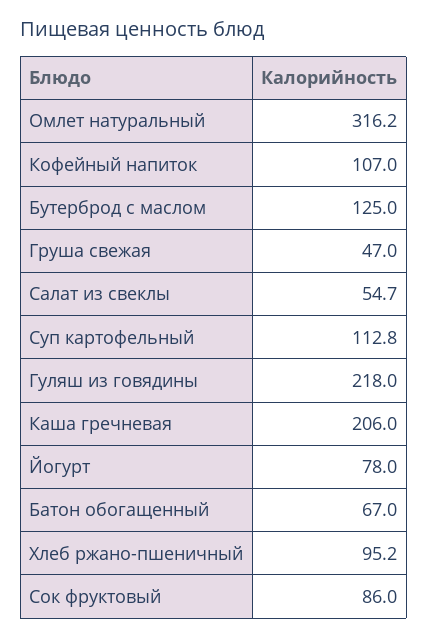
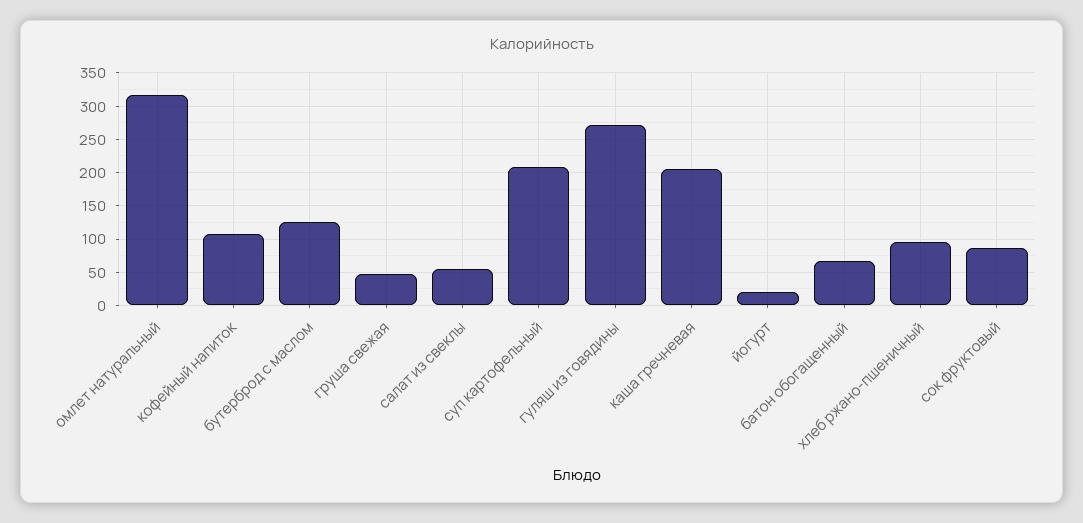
Суп картофельный: 112.8 -> 210
Гуляш из говядины: 218 -> 270
Йогурт: 78 -> 20

